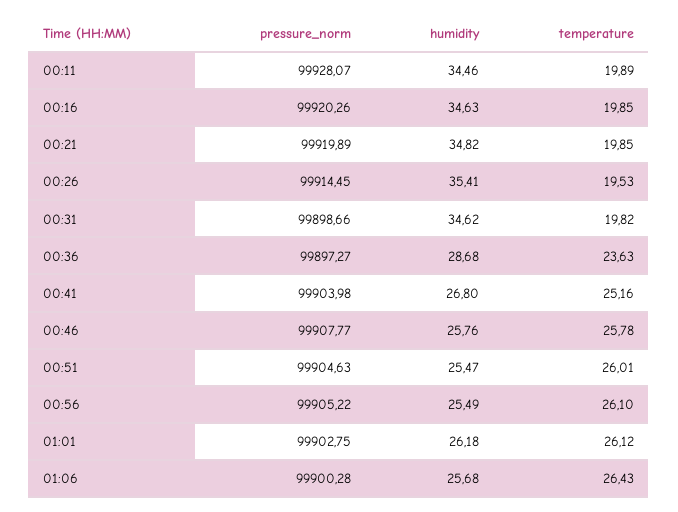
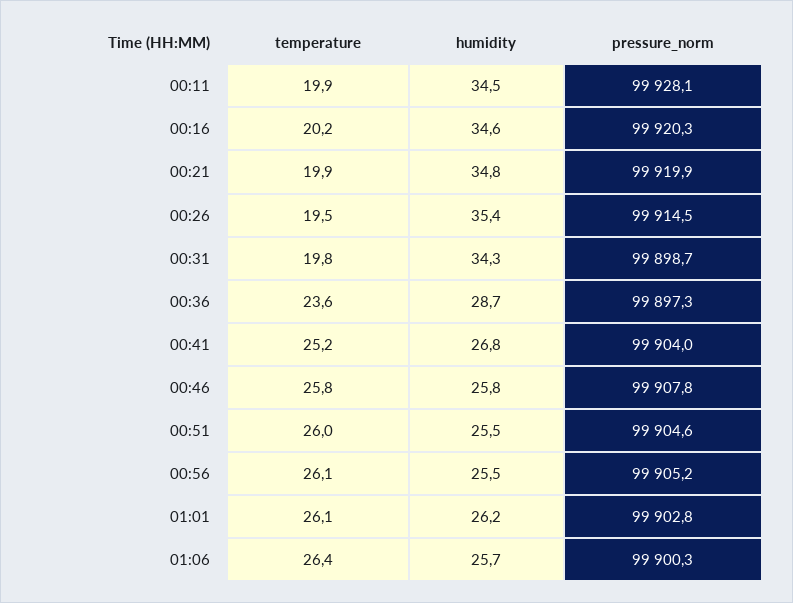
temperature, 00:16: 19.85 -> 20.2
humidity, 00:31: 34.62 -> 34.3

